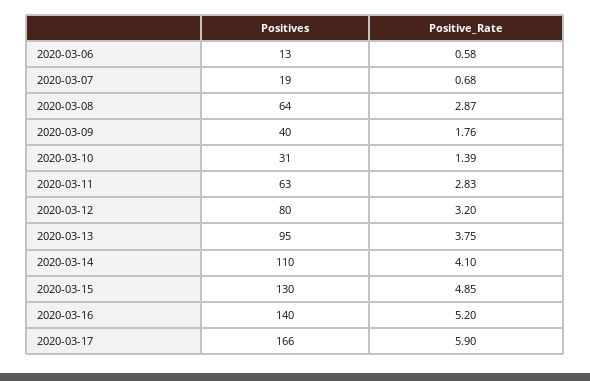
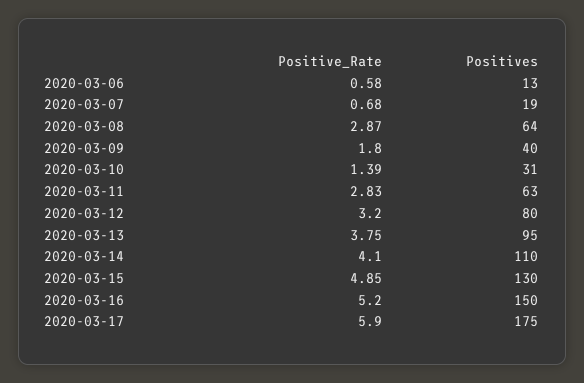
Positive_Rate, 2020-03-09: 1.76 -> 1.8
Positives, 2020-03-16: 140 -> 150
Positives, 2020-03-17: 166 -> 175

